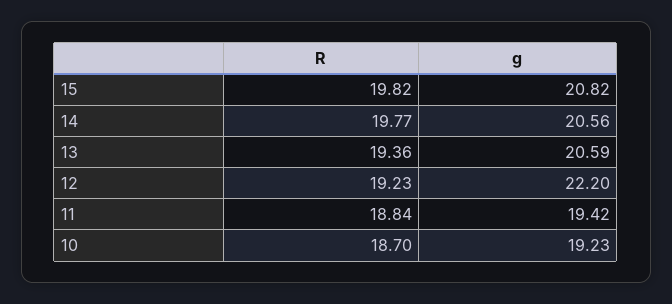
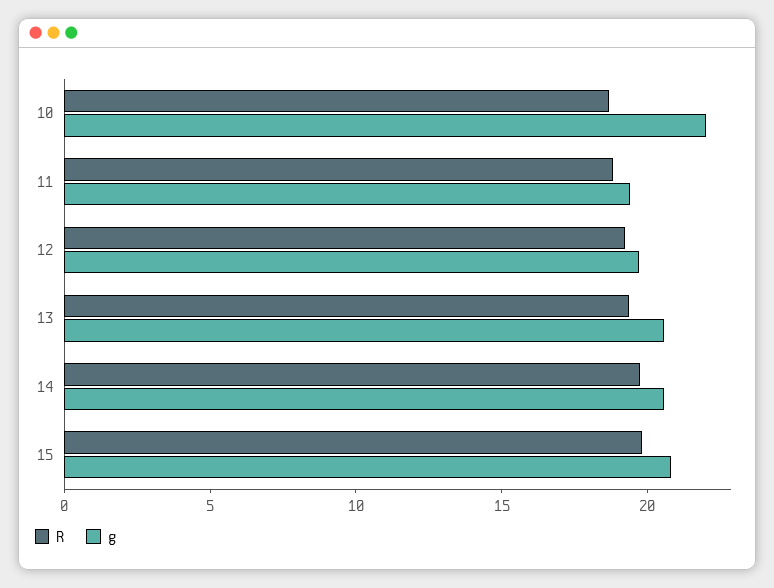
g, 12: 22.2 -> 20
g, 10: 19.23 -> 22

